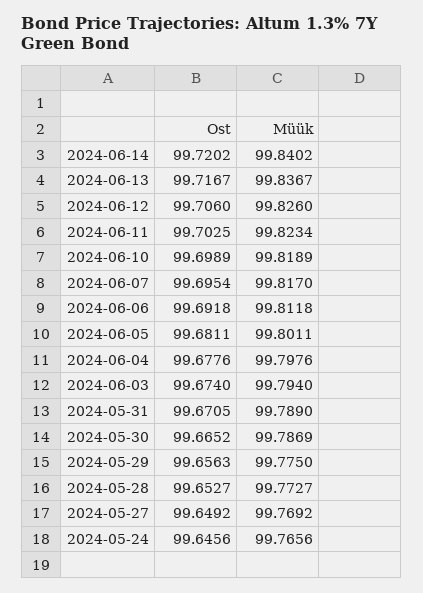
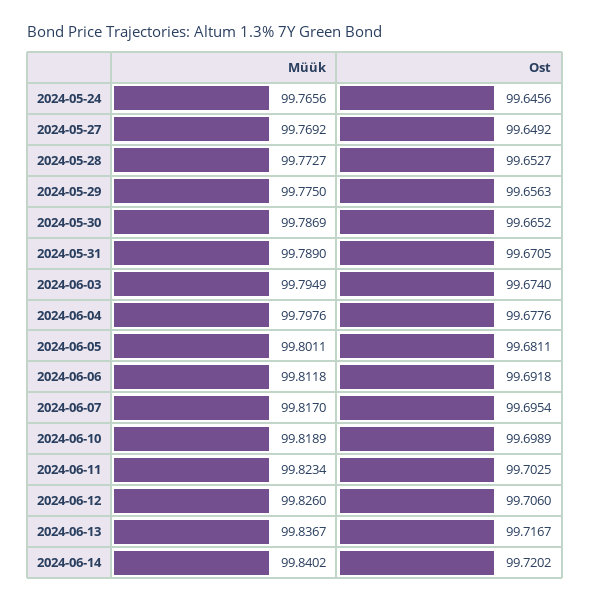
Müük, 2024-06-03: 99.794 -> 99.7949

